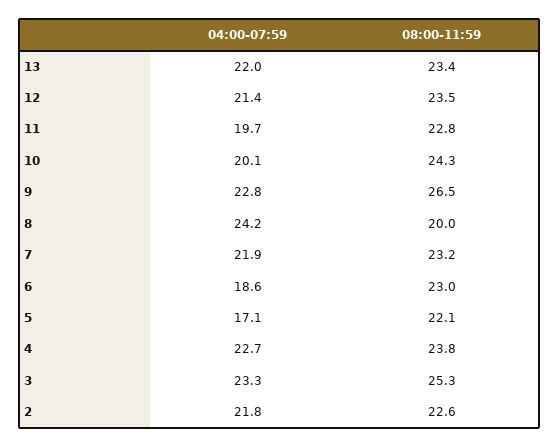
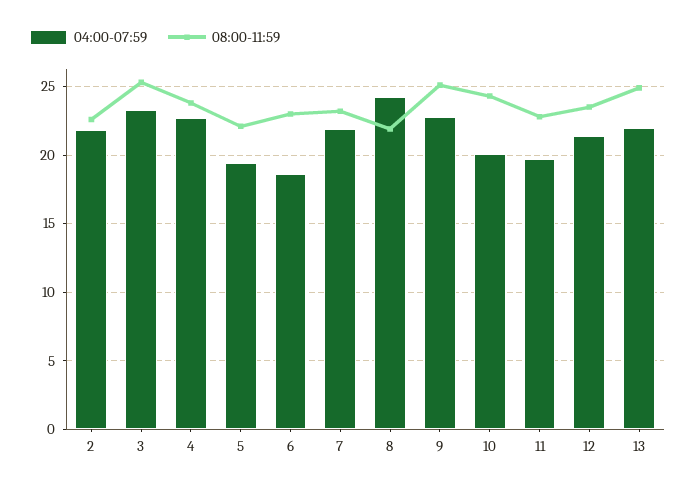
08:00-11:59, 13: 23.4 -> 25
08:00-11:59, 9: 26.5 -> 25
08:00-11:59, 8: 20 -> 22
04:00-07:59, 5: 17.1 -> 19.5

